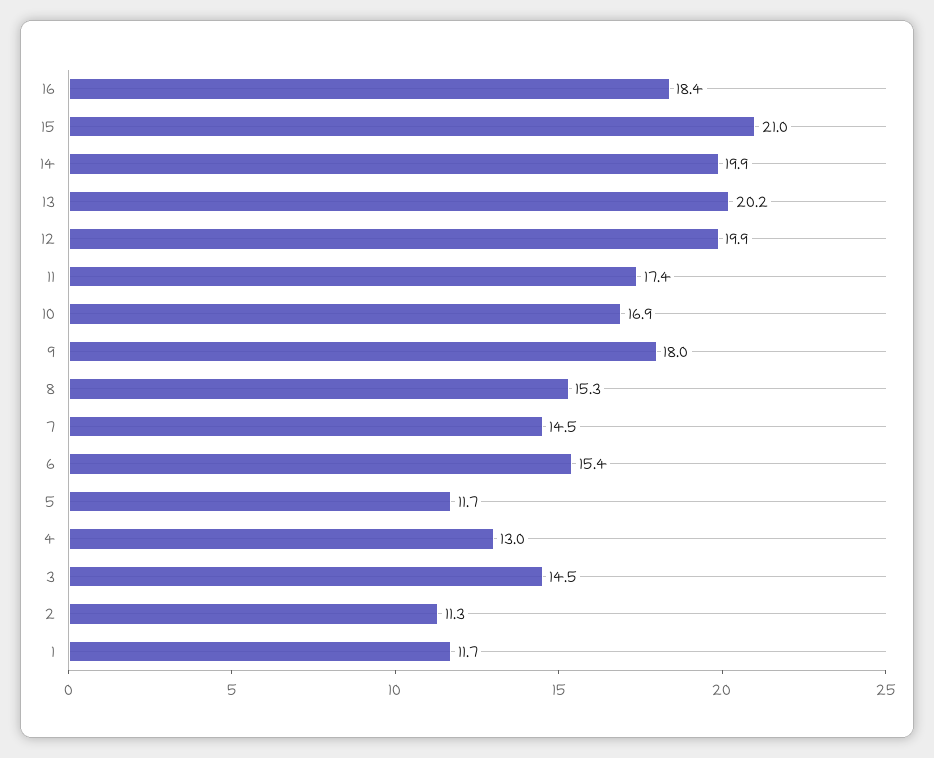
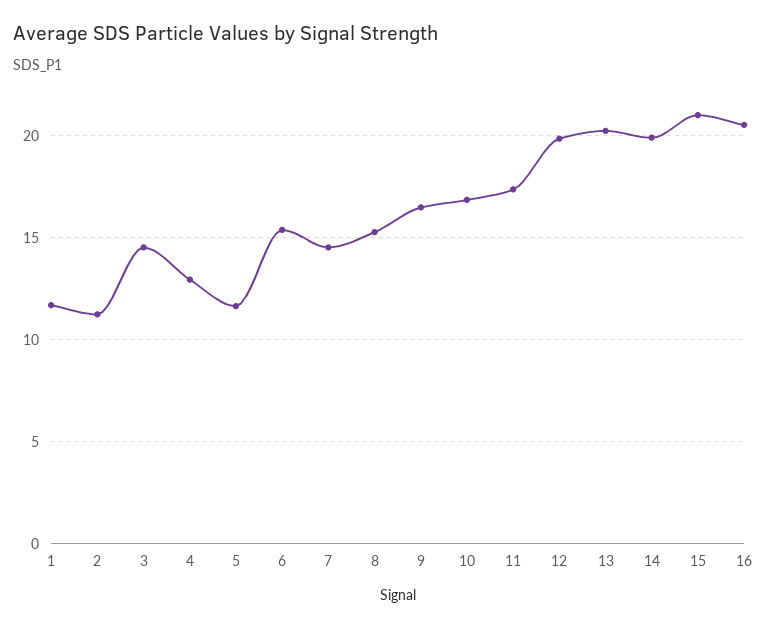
16: 18.4 -> 20.5
9: 18 -> 16.5

